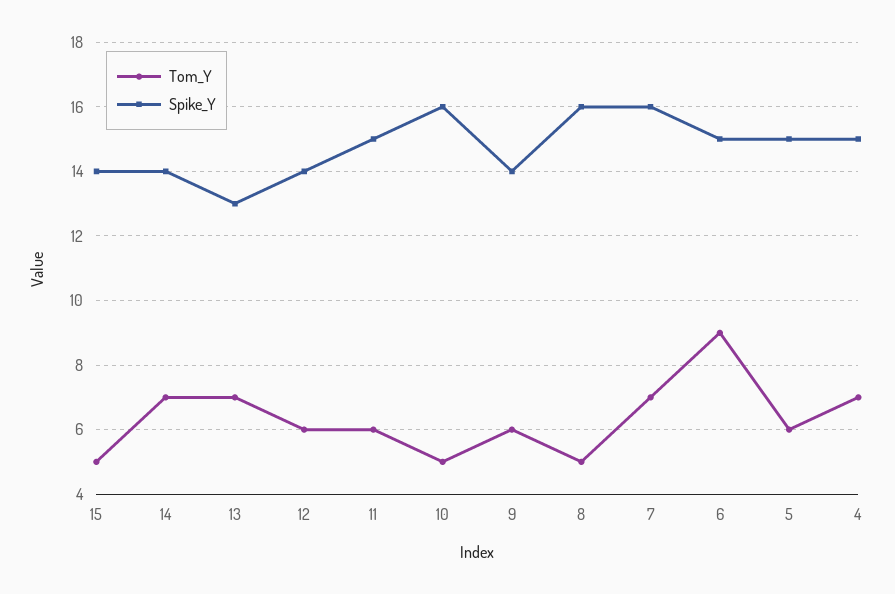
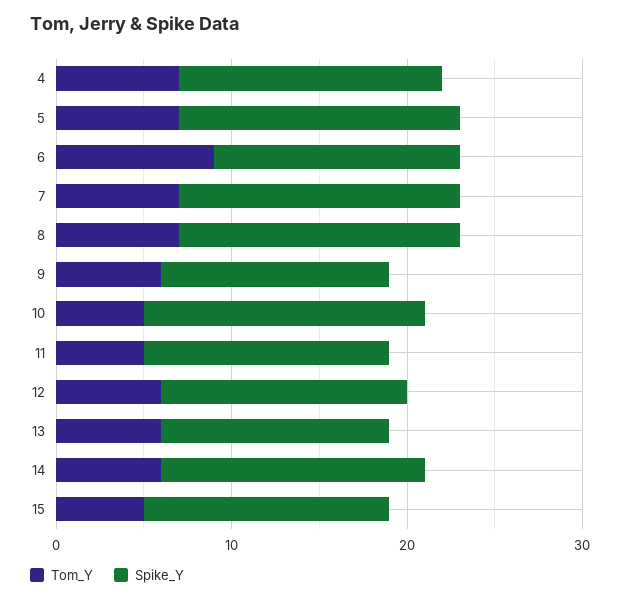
Tom_Y, 14: 7 -> 6
Spike_Y, 14: 14 -> 15
Tom_Y, 13: 7 -> 6
Tom_Y, 11: 6 -> 5
Spike_Y, 11: 15 -> 14
Spike_Y, 9: 14 -> 13
Tom_Y, 8: 5 -> 7
Spike_Y, 6: 15 -> 14
Tom_Y, 5: 6 -> 7
Spike_Y, 5: 15 -> 16

